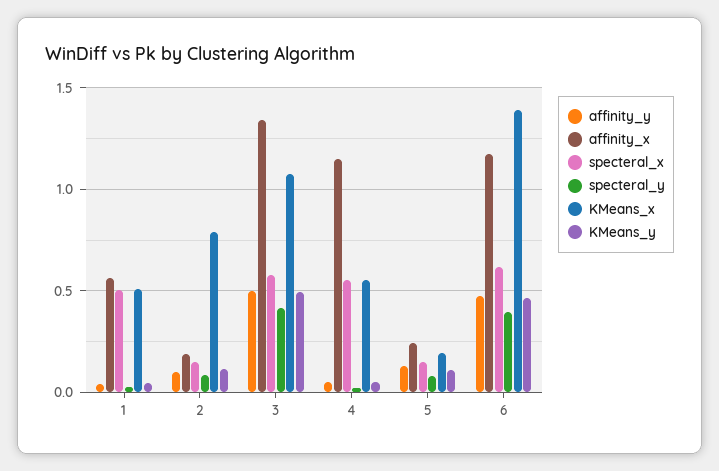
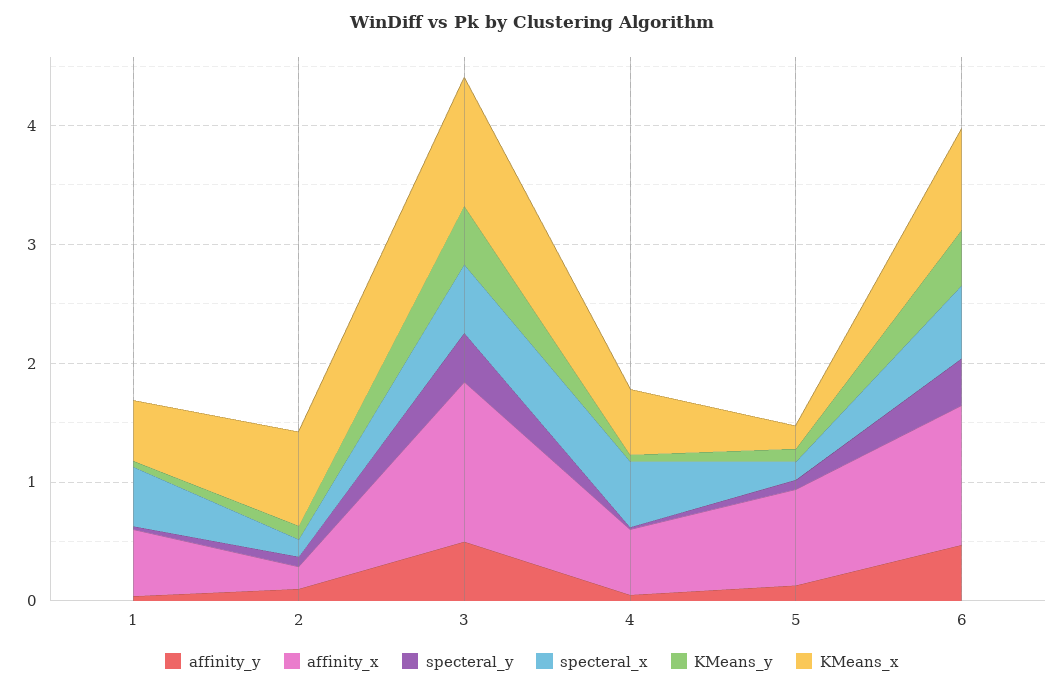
affinity_x, 4: 1.15 -> 0.6
affinity_x, 5: 0.25 -> 0.8
KMeans_x, 6: 1.4 -> 0.8

